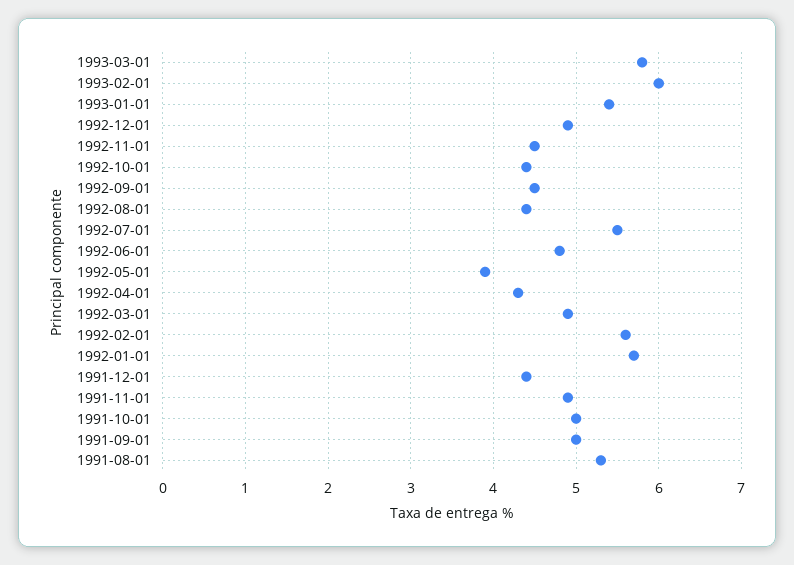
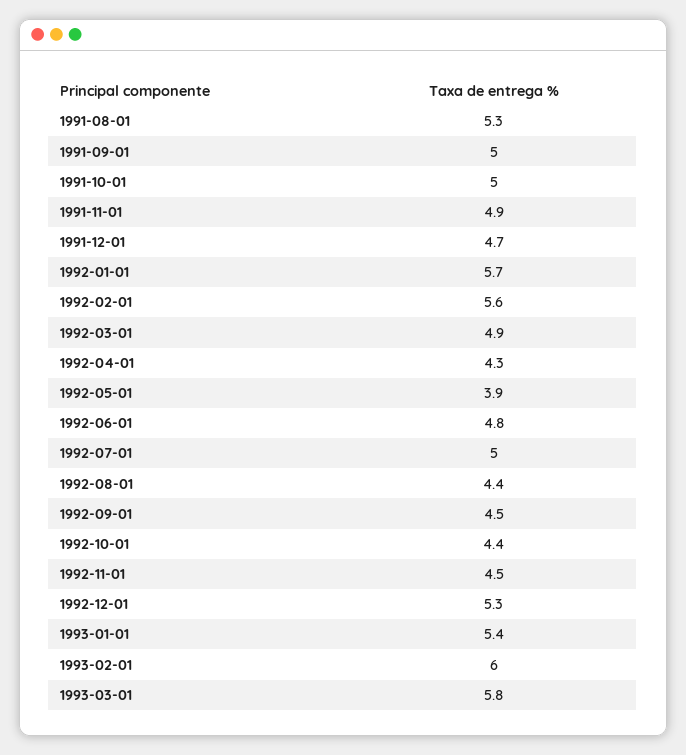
1992-12-01: 4.9 -> 5.3
1992-07-01: 5.5 -> 5
1991-12-01: 4.4 -> 4.7

